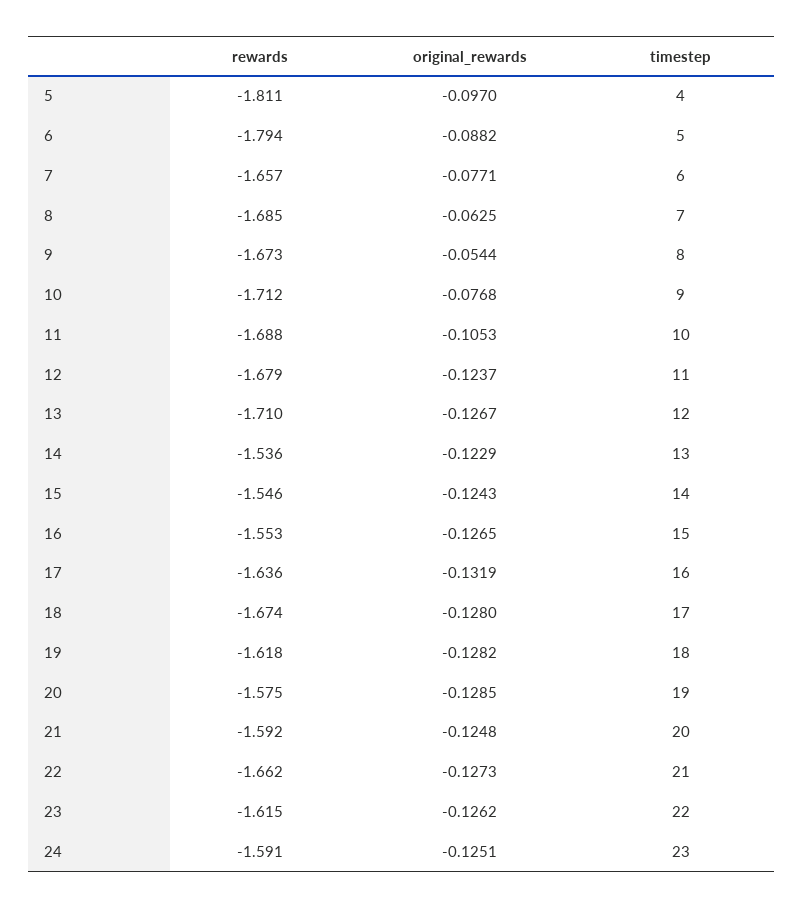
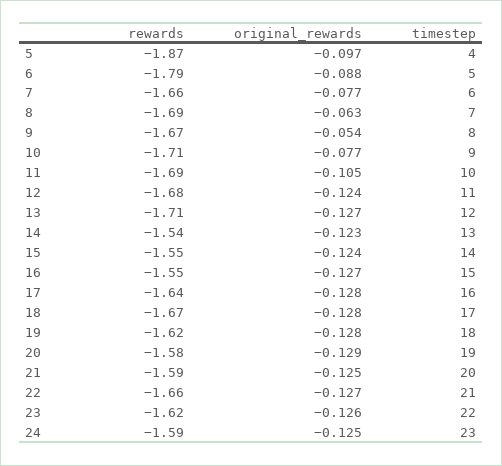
rewards, 5: -1.811 -> -1.87
original_rewards, 17: -0.1319 -> -0.128

